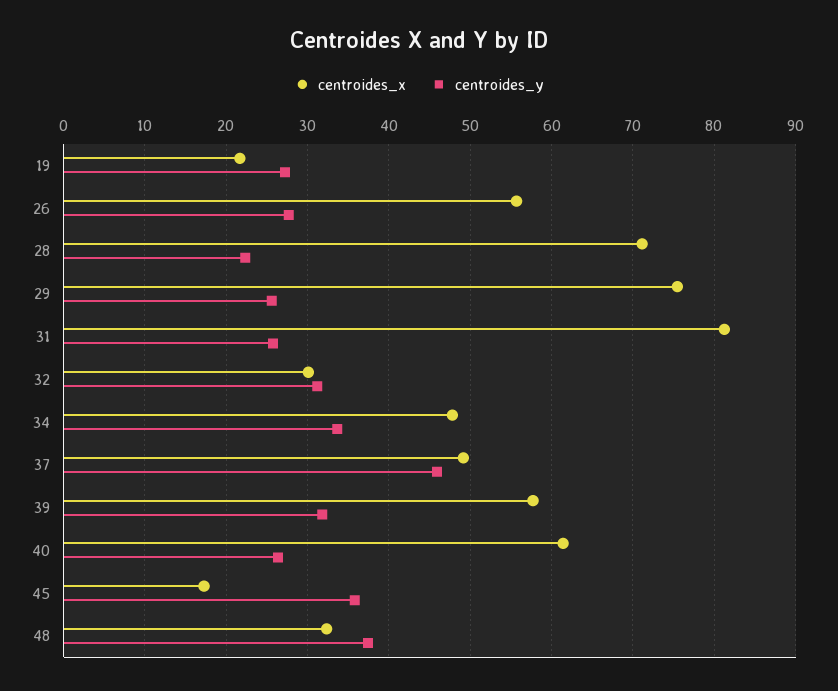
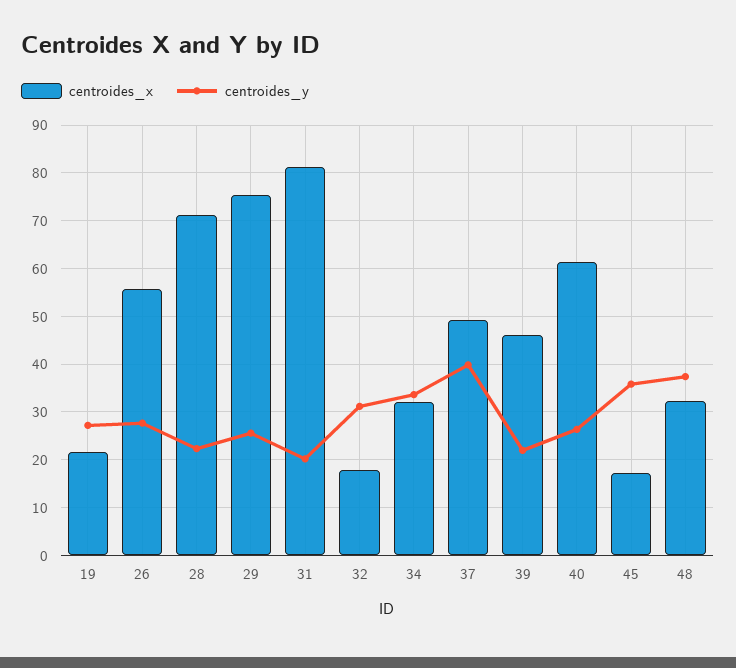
centroides_y, 31: 26 -> 20
centroides_x, 32: 30 -> 18
centroides_x, 34: 48 -> 32
centroides_y, 37: 46 -> 40
centroides_x, 39: 58 -> 46
centroides_y, 39: 32 -> 22

